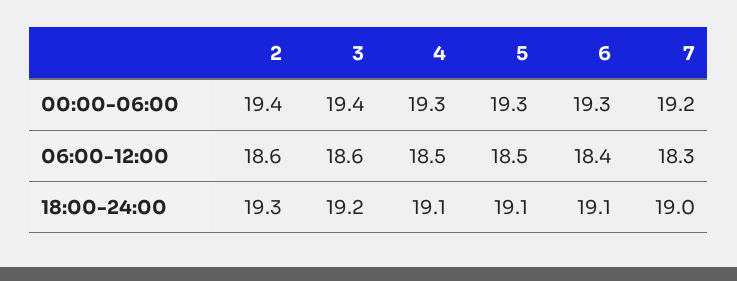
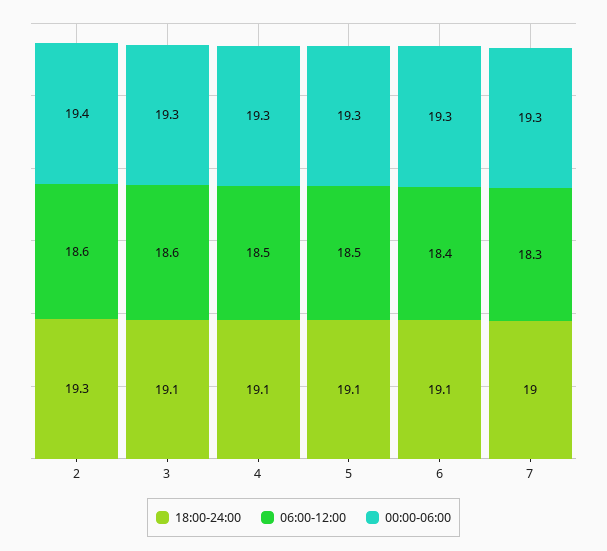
00:00-06:00, 3: 19.4 -> 19.3
00:00-06:00, 7: 19.2 -> 19.3
18:00-24:00, 3: 19.2 -> 19.1

